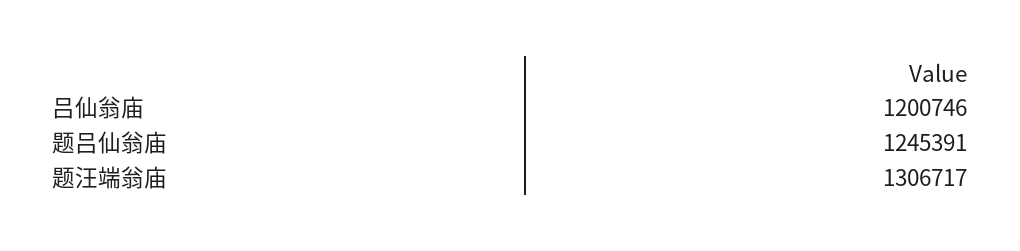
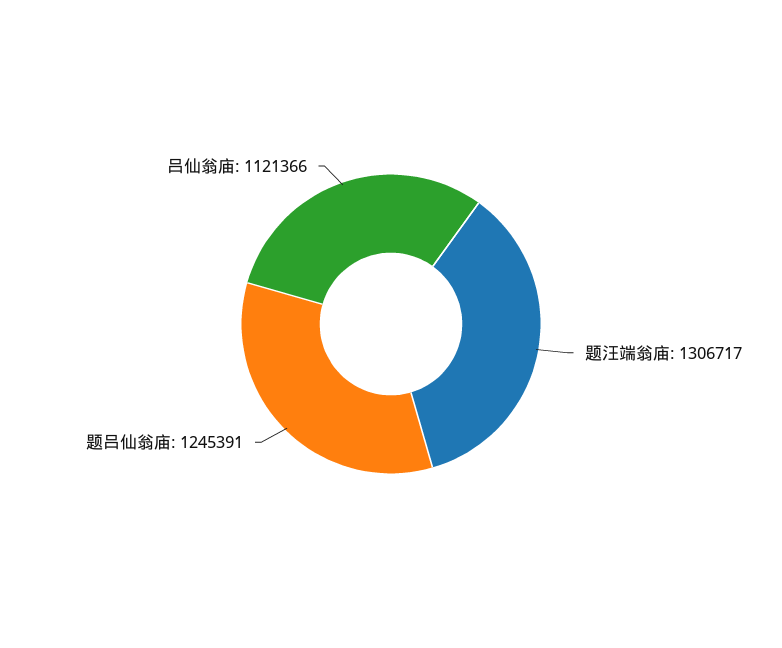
吕仙翁庙: 1200746 -> 1121366

